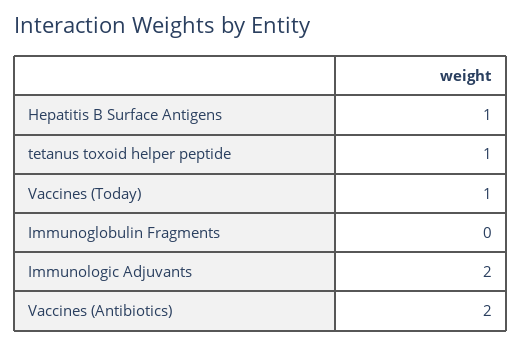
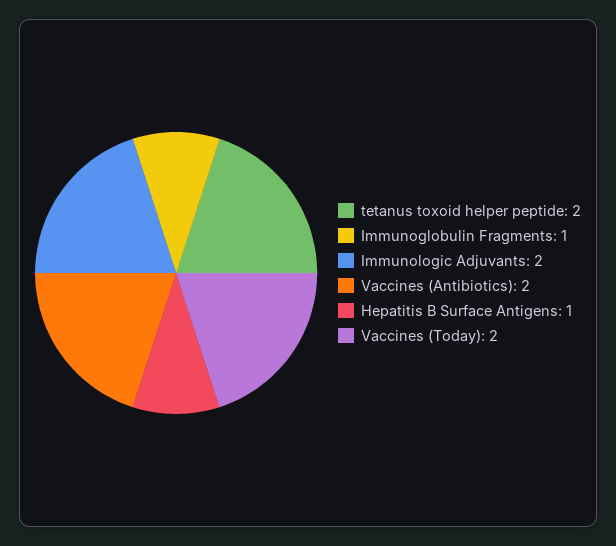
tetanus toxoid helper peptide: 1 -> 2
Vaccines (Today): 1 -> 2
Immunoglobulin Fragments: 0 -> 1

